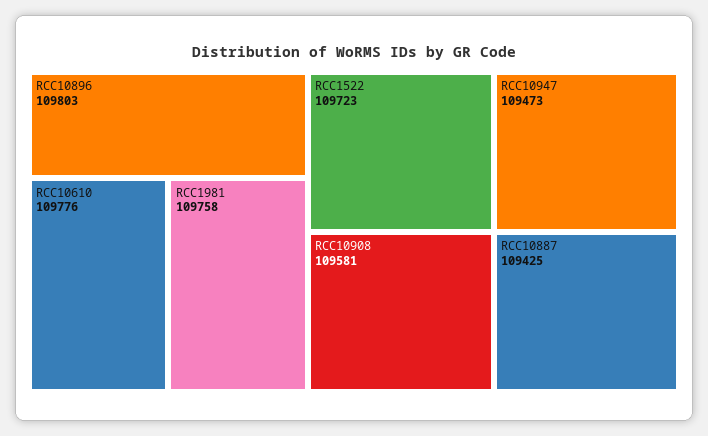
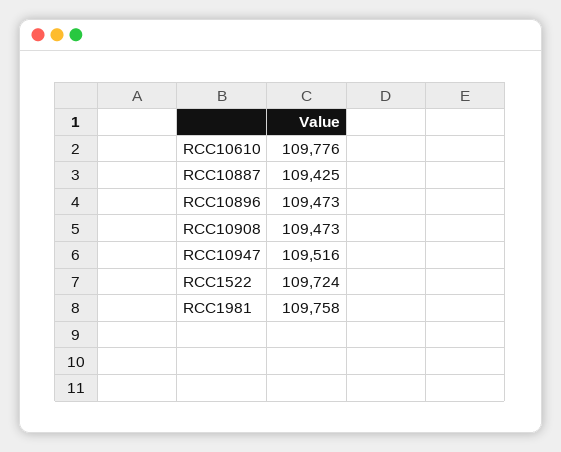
RCC10896: 109803 -> 109473
RCC1522: 109723 -> 109724
RCC10908: 109581 -> 109473
RCC10947: 109473 -> 109516

